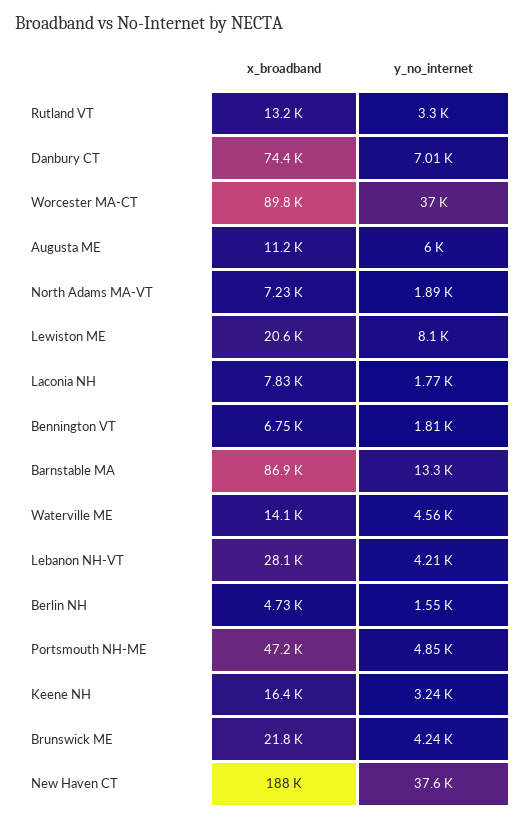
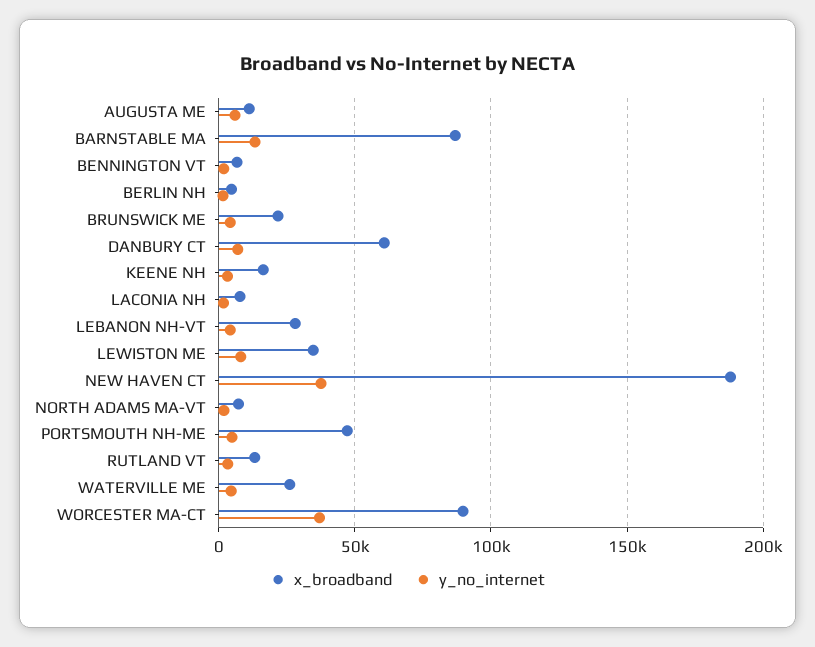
x_broadband, Danbury CT: 74400 -> 60000
x_broadband, Lewiston ME: 20600 -> 35000
x_broadband, Waterville ME: 14100 -> 25000

